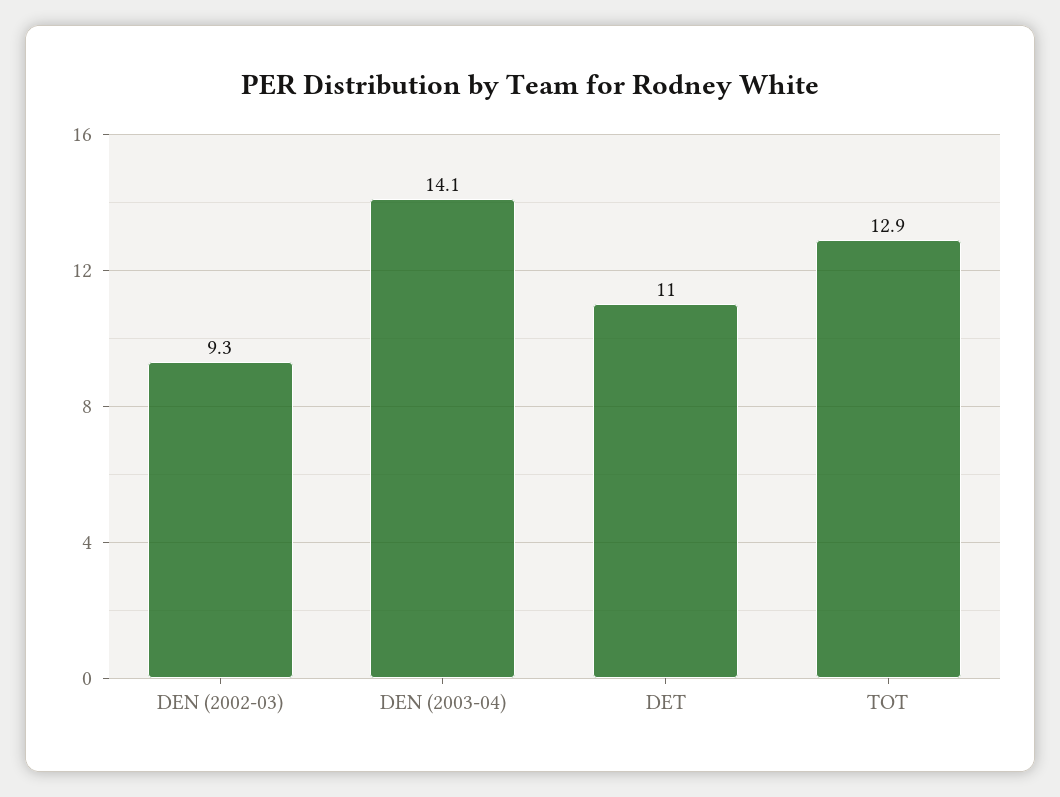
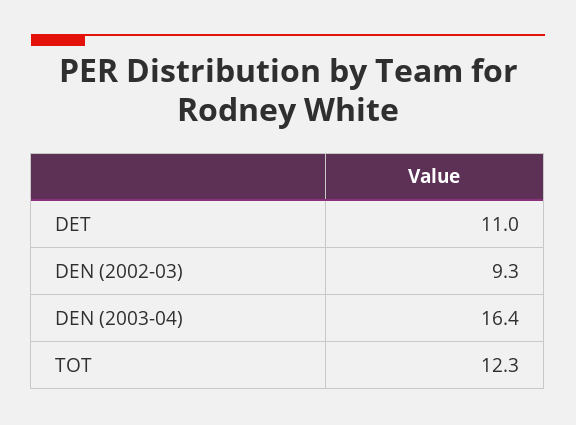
DEN (2003-04): 14.1 -> 16.4
TOT: 12.9 -> 12.3

